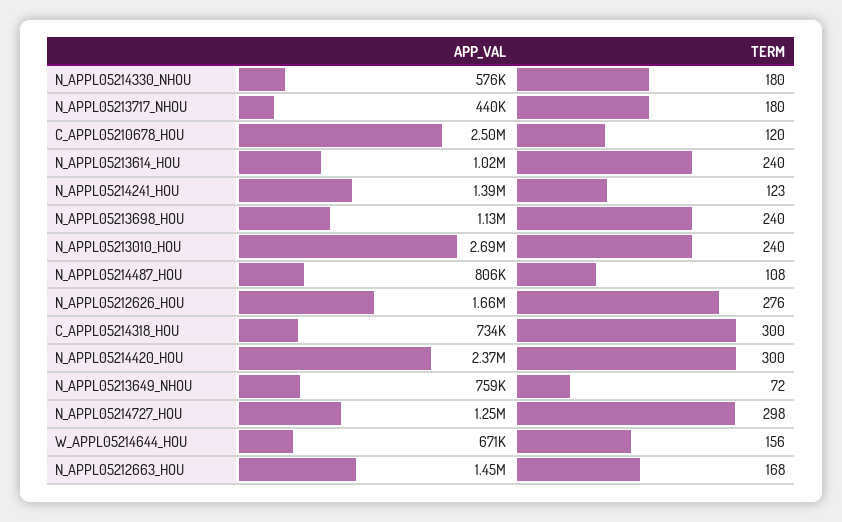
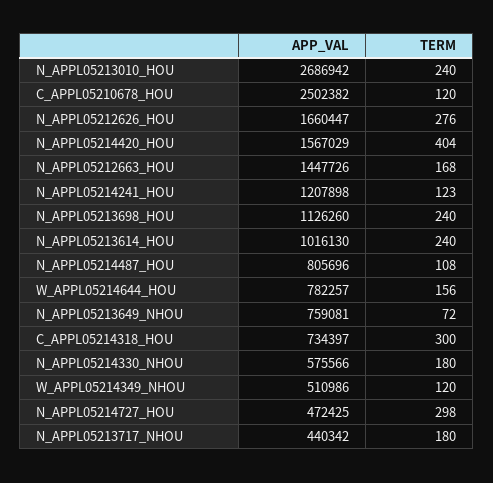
APP_VAL, N_APPL05214241_HOU: 1390000 -> 1207898
APP_VAL, N_APPL05214420_HOU: 2370000 -> 1567029
TERM, N_APPL05214420_HOU: 300 -> 404
APP_VAL, N_APPL05214727_HOU: 1250000 -> 472425
APP_VAL, W_APPL05214644_HOU: 671000 -> 782257
APP_VAL, W_APPL05214349_NHOU: none -> 510986
TERM, W_APPL05214349_NHOU: none -> 120

